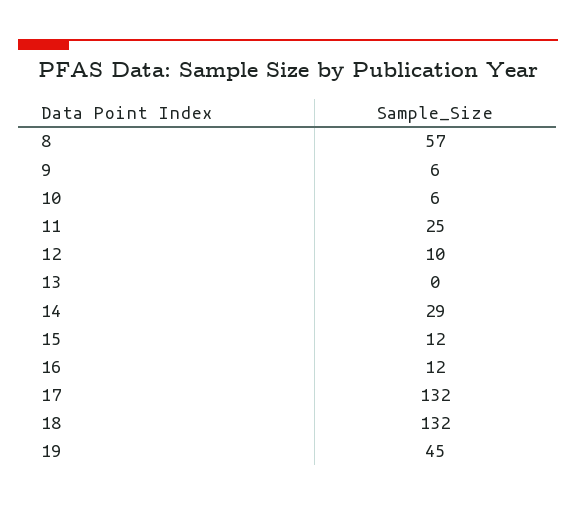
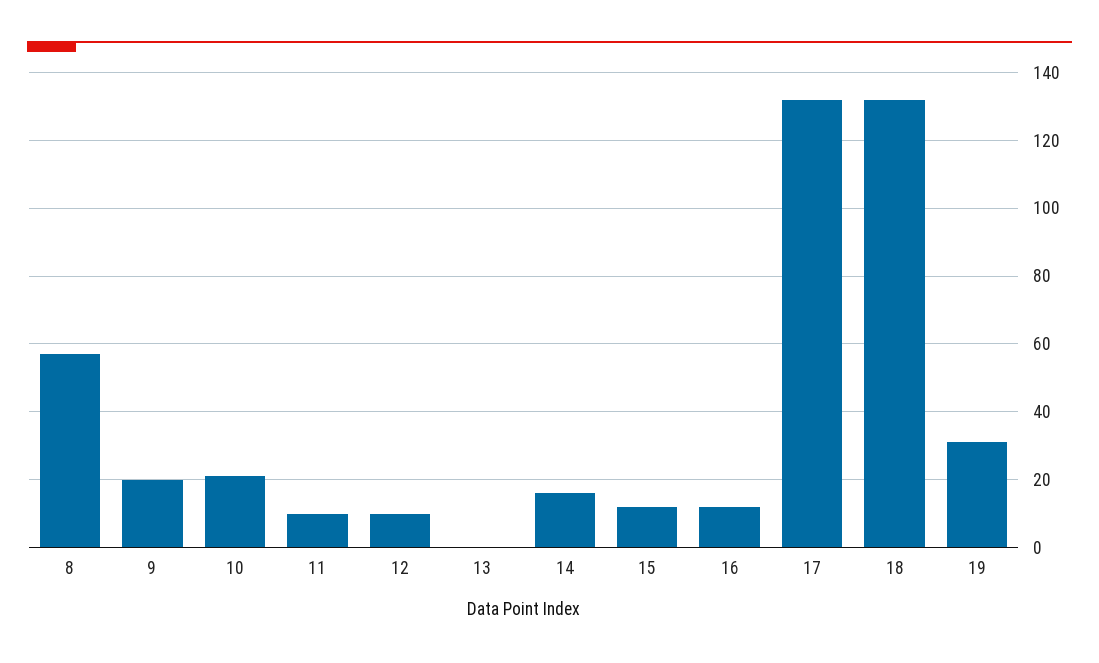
9: 6 -> 20
10: 6 -> 20
11: 25 -> 10
14: 29 -> 15
19: 45 -> 30

